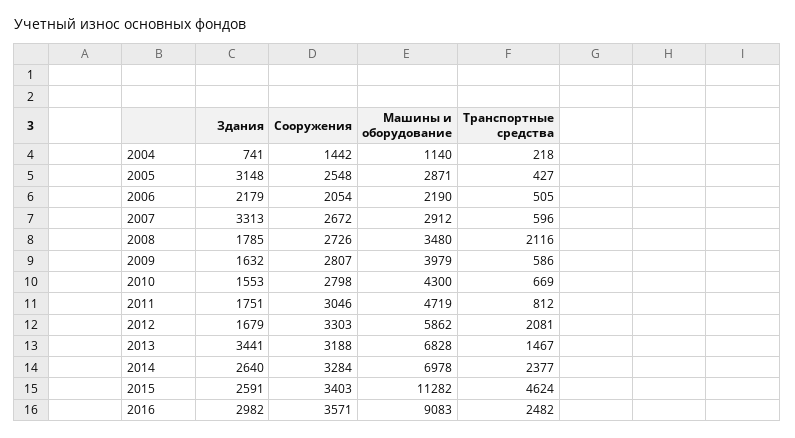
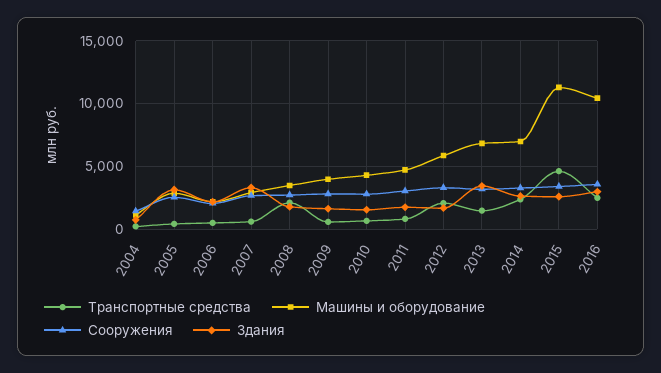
Машины и оборудование, 2016: 9083 -> 10500

